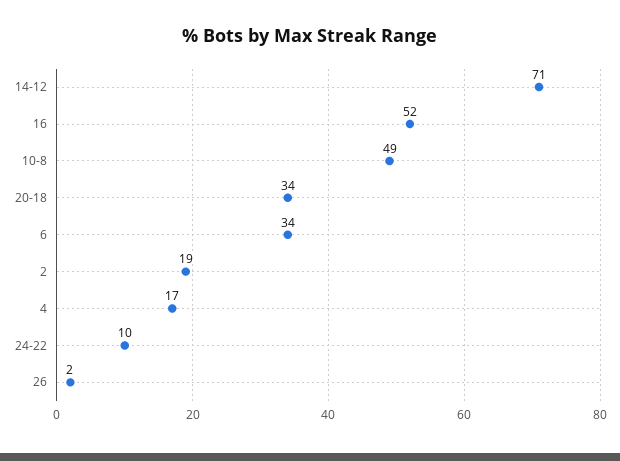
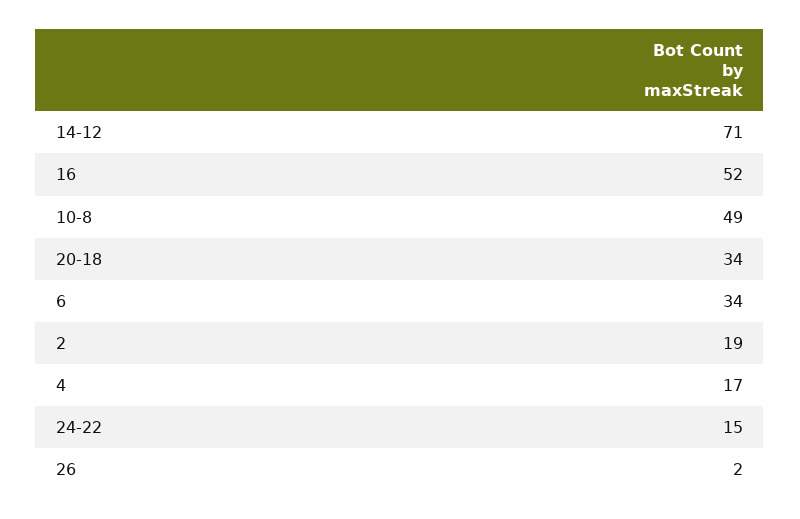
24-22: 10 -> 15

